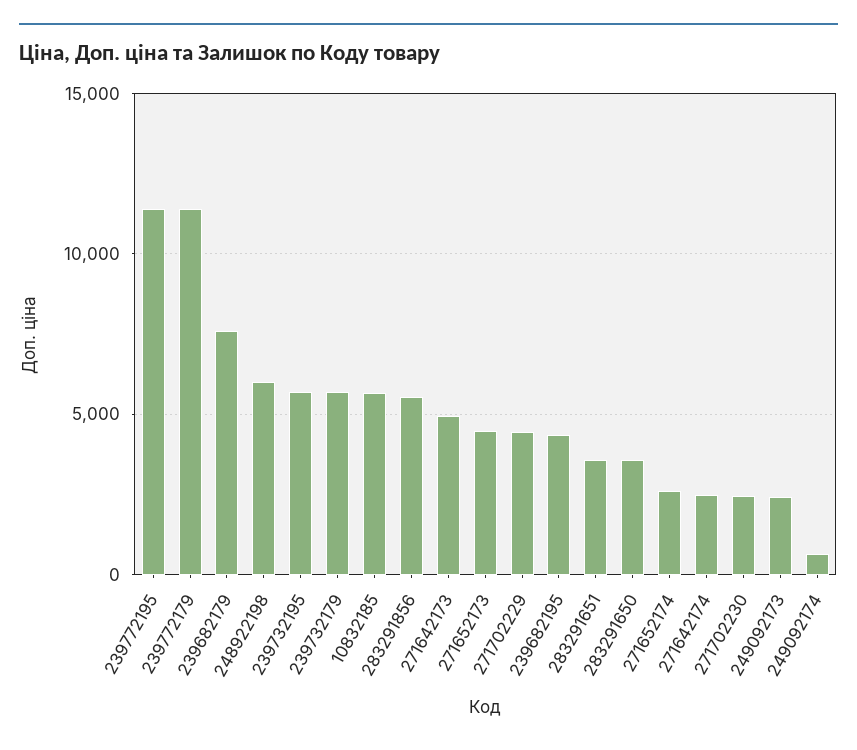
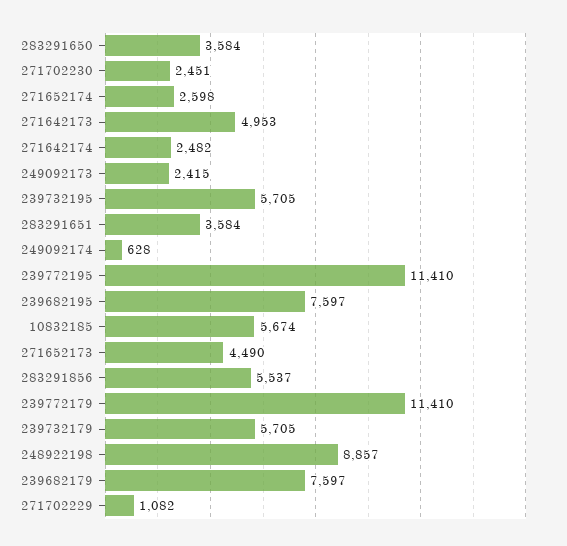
248922198: 6000 -> 8857
271702229: 4500 -> 1082
239682195: 4500 -> 7597

